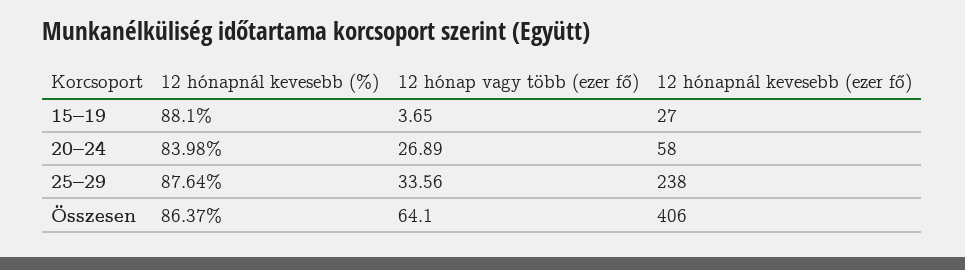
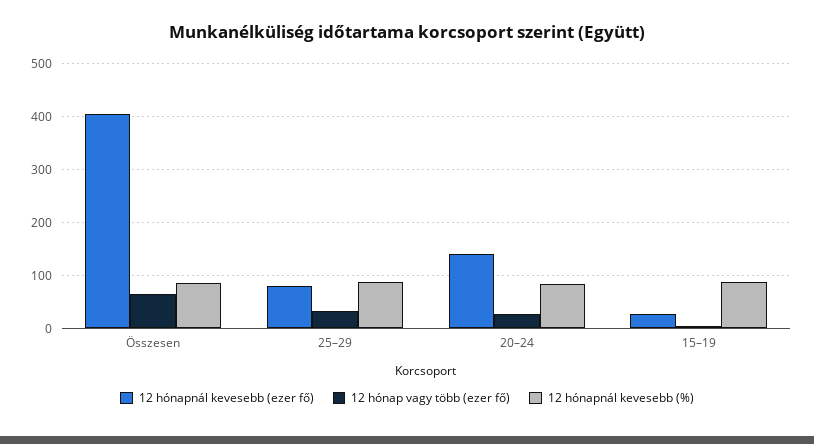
12 hónapnál kevesebb (ezer fő), 20–24: 58 -> 140
12 hónapnál kevesebb (ezer fő), 25–29: 238 -> 80

